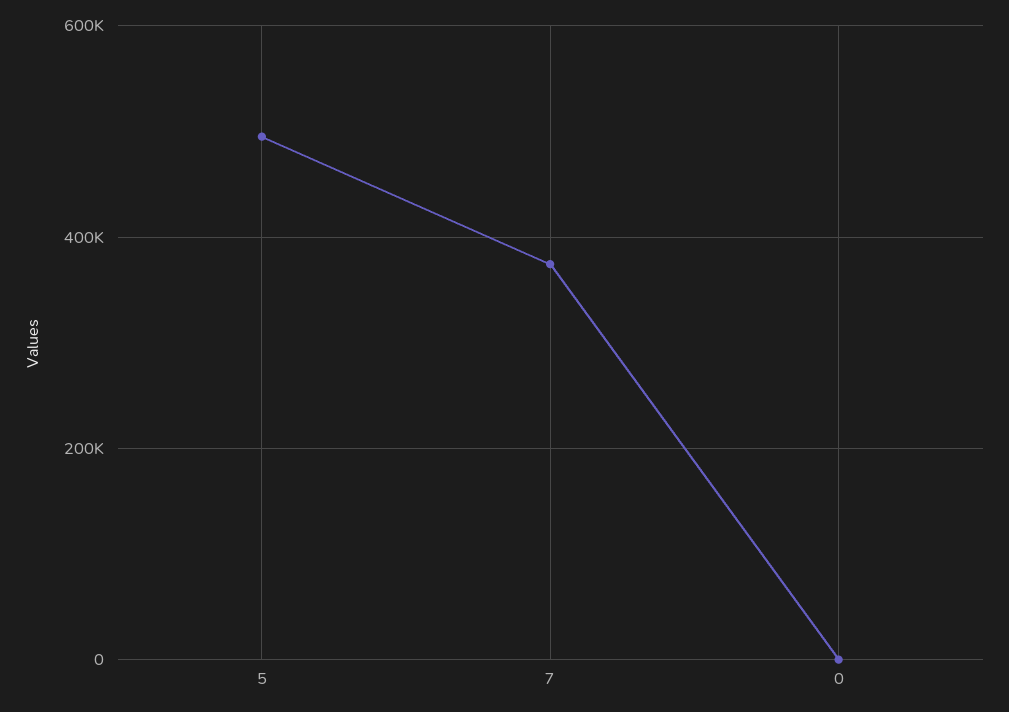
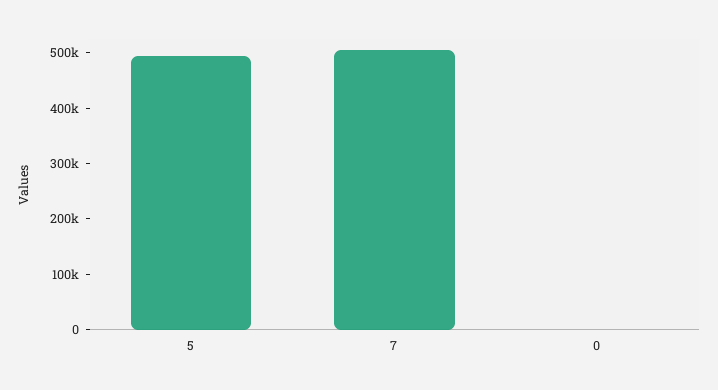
7: 380000 -> 500000

